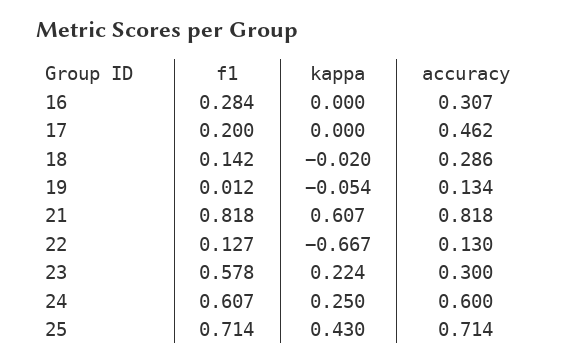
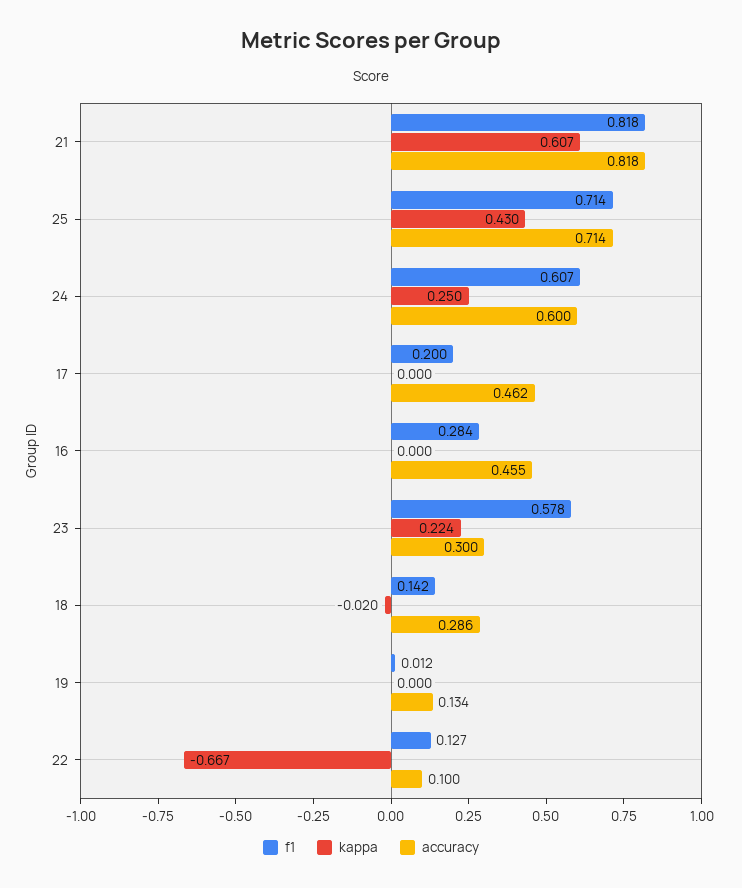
accuracy, 16: 0.307 -> 0.455
kappa, 19: -0.054 -> 0
accuracy, 22: 0.13 -> 0.1

